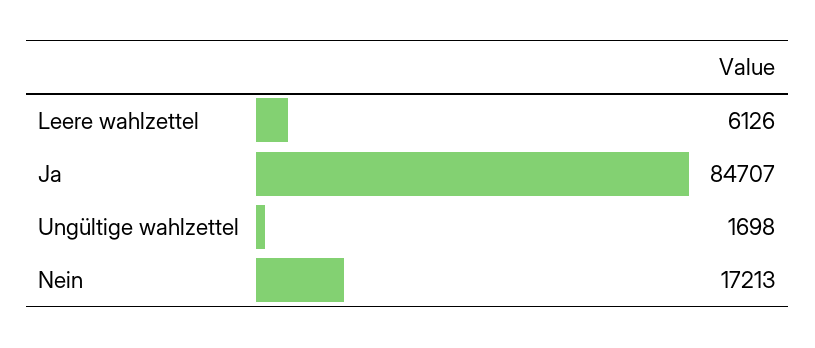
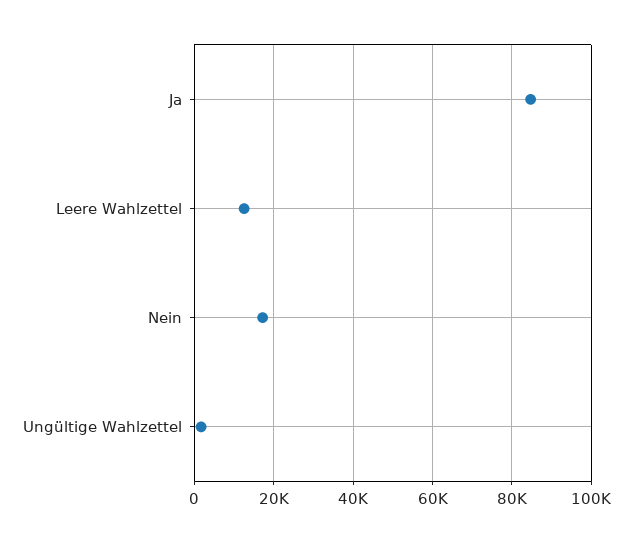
Leere wahlzettel: 6126 -> 12000

